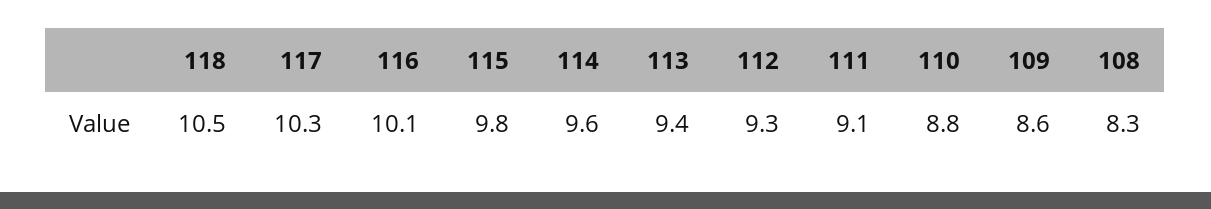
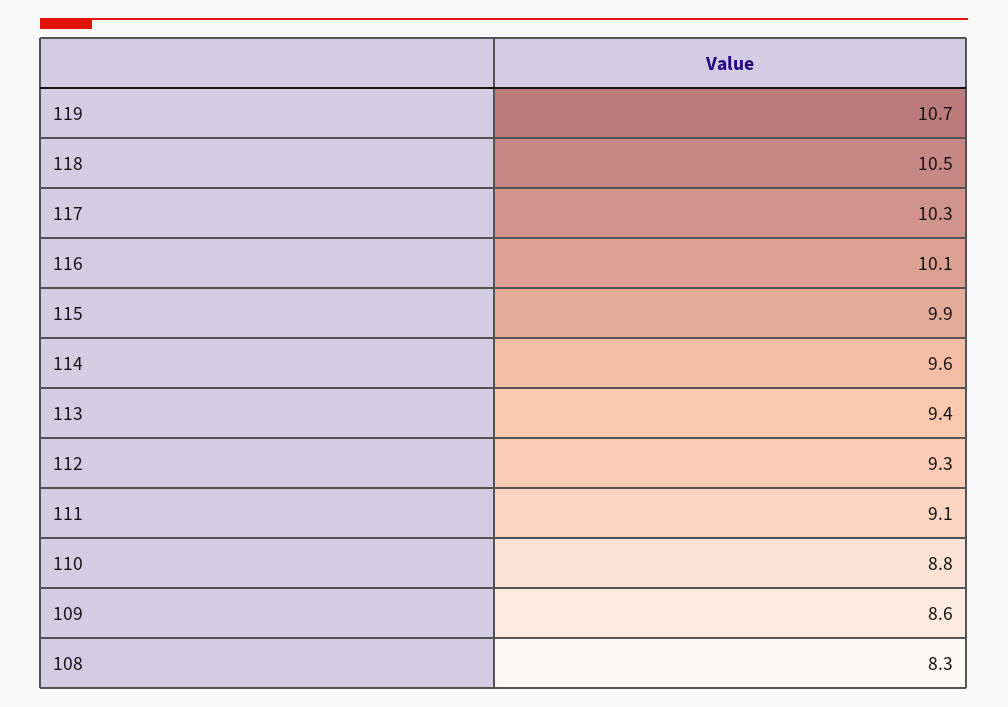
115: 9.8 -> 9.9
119: none -> 10.7

